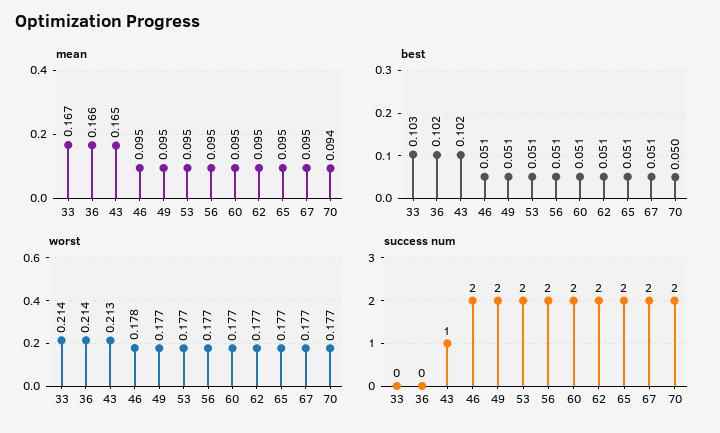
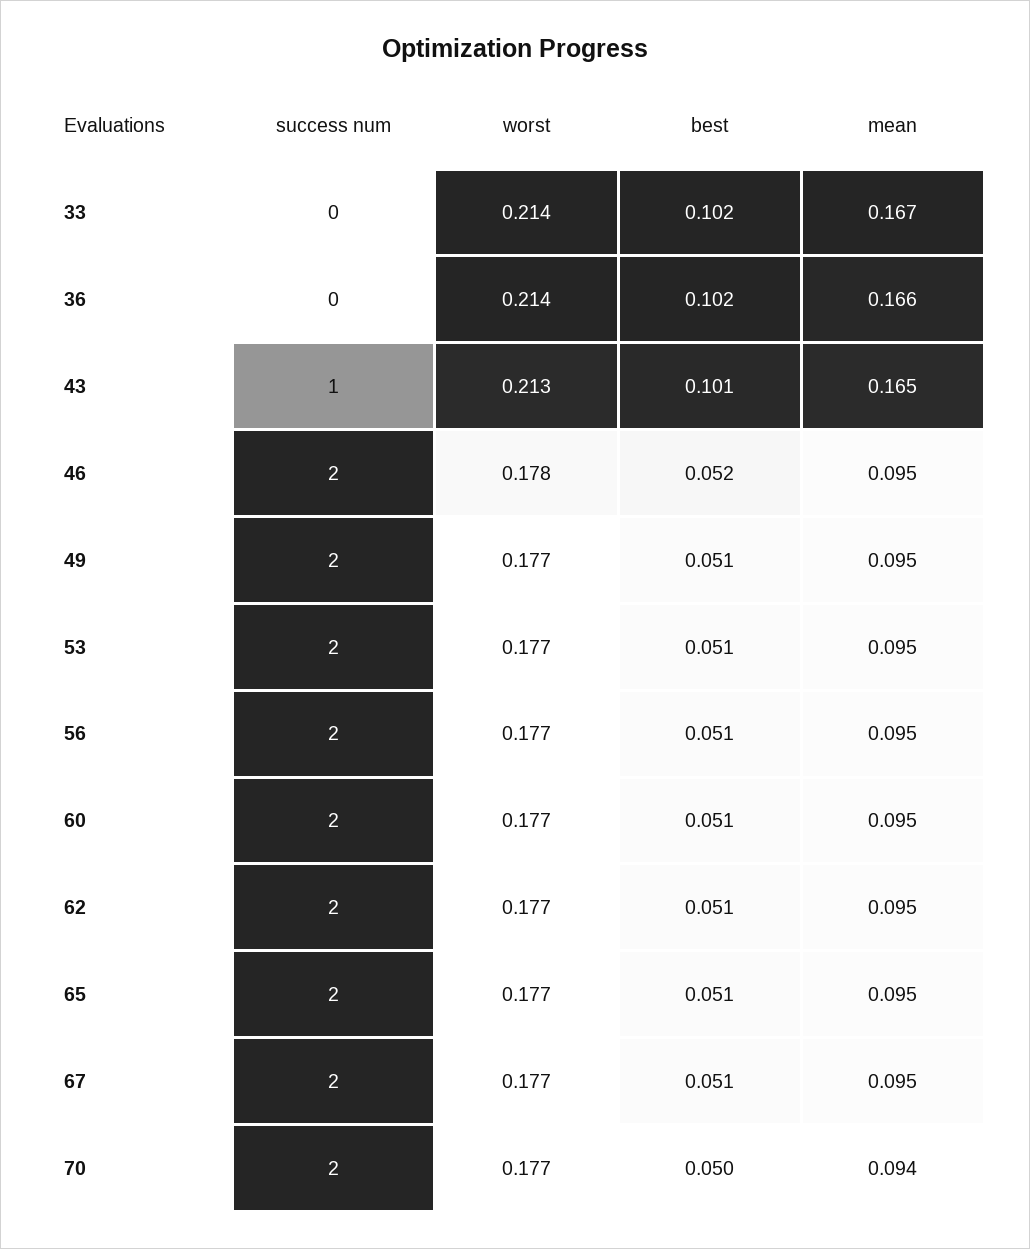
best, 33: 0.103 -> 0.102
best, 43: 0.102 -> 0.101
best, 46: 0.051 -> 0.052

